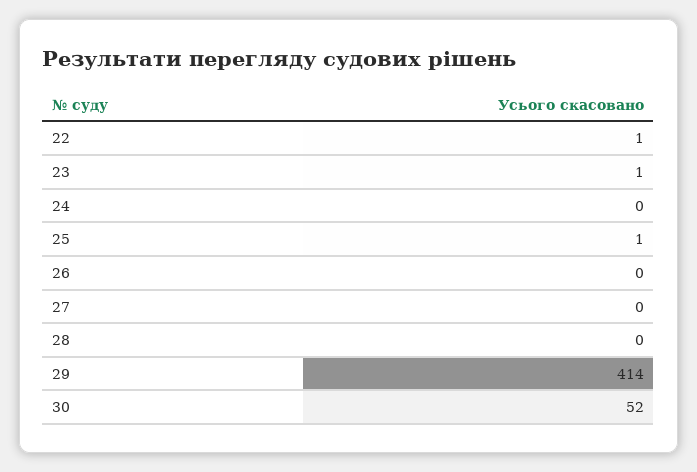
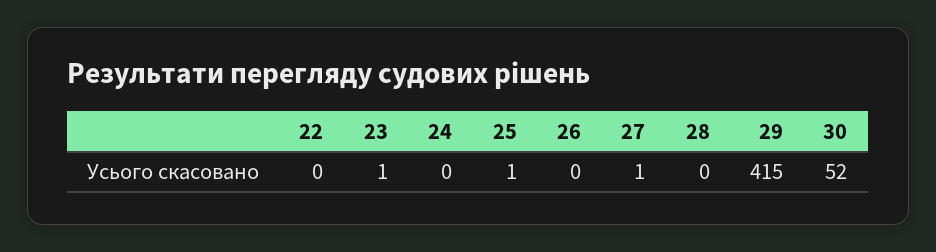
22: 1 -> 0
27: 0 -> 1
29: 414 -> 415

